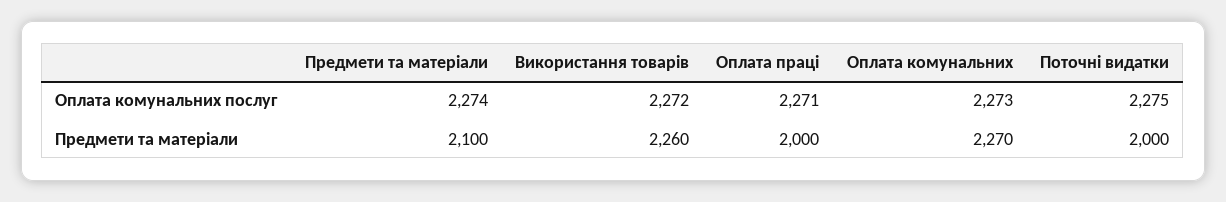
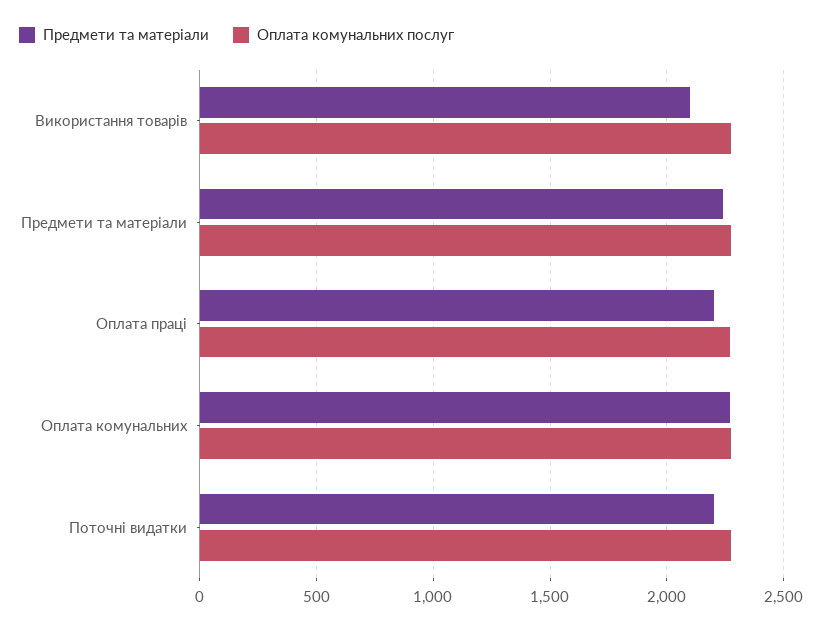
Предмети та матеріали, Предмети та матеріали: 2100 -> 2250
Предмети та матеріали, Використання товарів: 2260 -> 2100
Предмети та матеріали, Оплата праці: 2000 -> 2200
Предмети та матеріали, Поточні видатки: 2000 -> 2200

